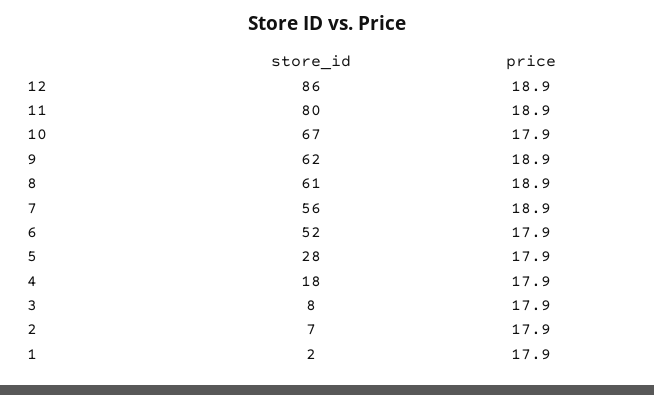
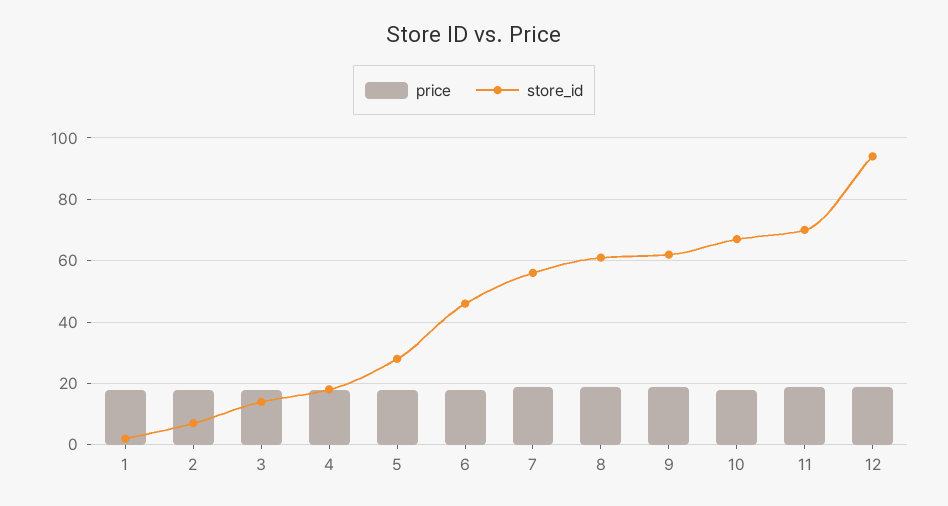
store_id, 12: 86 -> 94
store_id, 11: 80 -> 70
store_id, 6: 52 -> 46
store_id, 3: 8 -> 14

